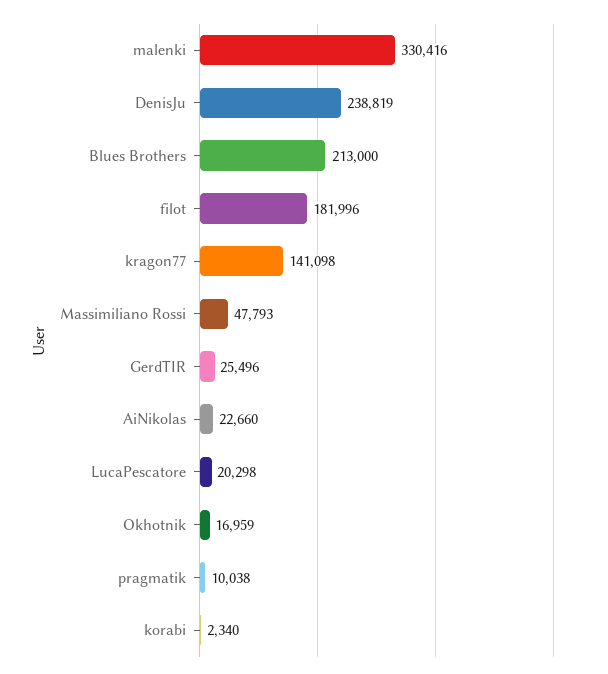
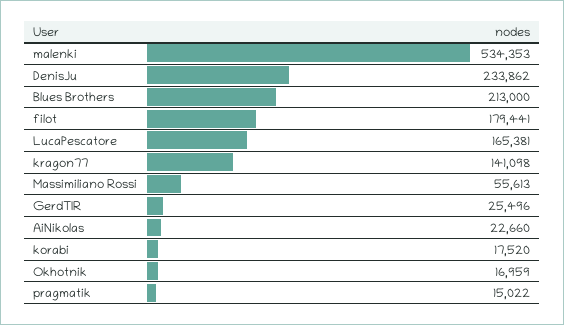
malenki: 330416 -> 534353
DenisJu: 238819 -> 233862
filot: 181996 -> 179441
Massimiliano Rossi: 47793 -> 55613
LucaPescatore: 20298 -> 165381
pragmatik: 10038 -> 15022
korabi: 2340 -> 17520

